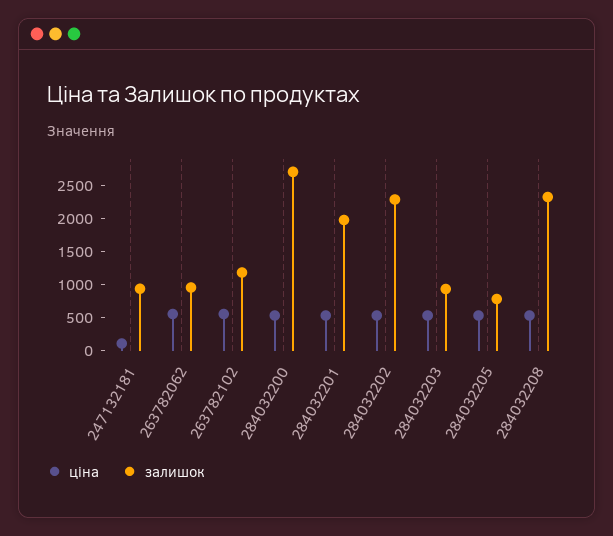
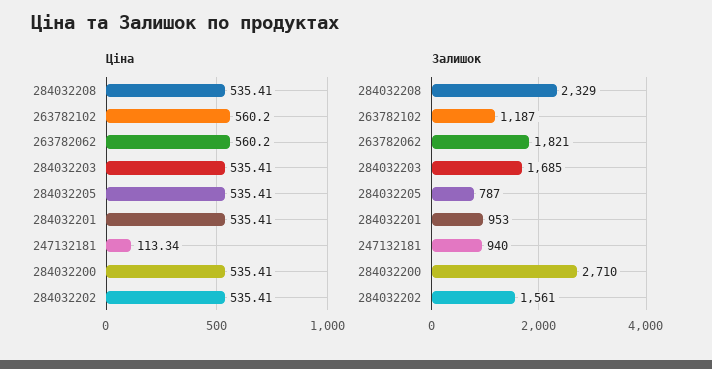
залишок, 263782062: 1000 -> 1821
залишок, 284032201: 2000 -> 953
залишок, 284032202: 2250 -> 1561
залишок, 284032203: 1000 -> 1685

